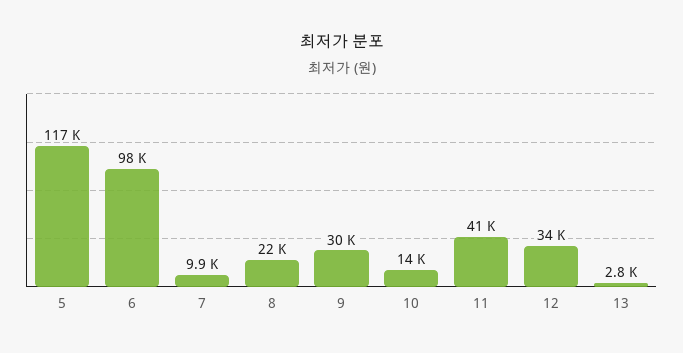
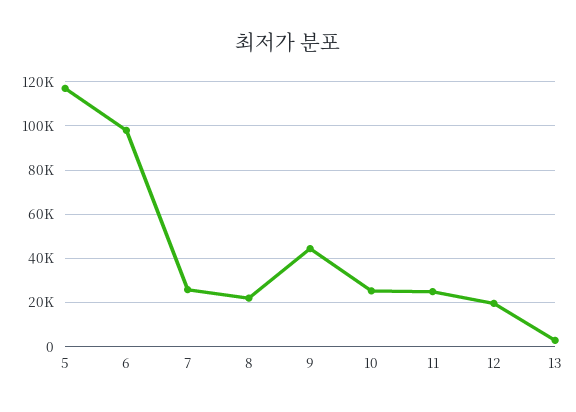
7: 9900 -> 25000
9: 30000 -> 45000
10: 14000 -> 25000
11: 41000 -> 25000
12: 34000 -> 20000

